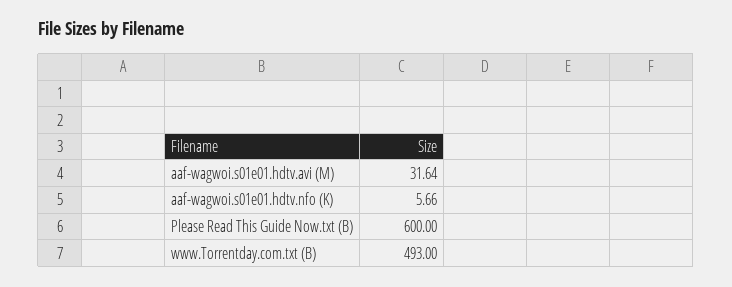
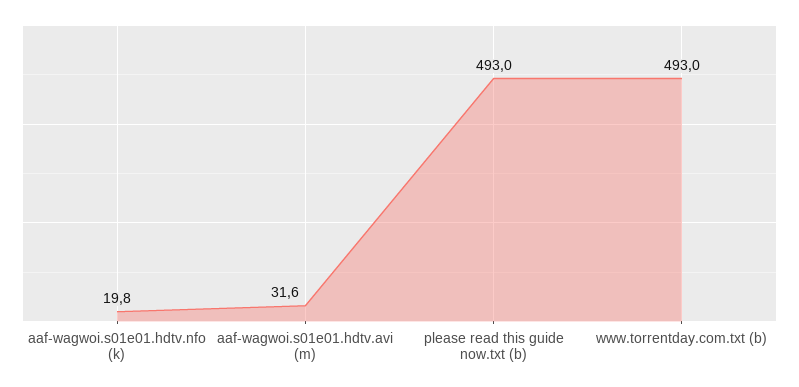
aaf-wagwoi.s01e01.hdtv.nfo (K): 5.66 -> 19.8
Please Read This Guide Now.txt (B): 600 -> 493

